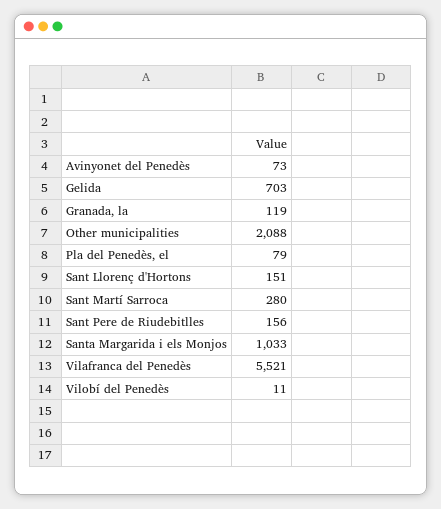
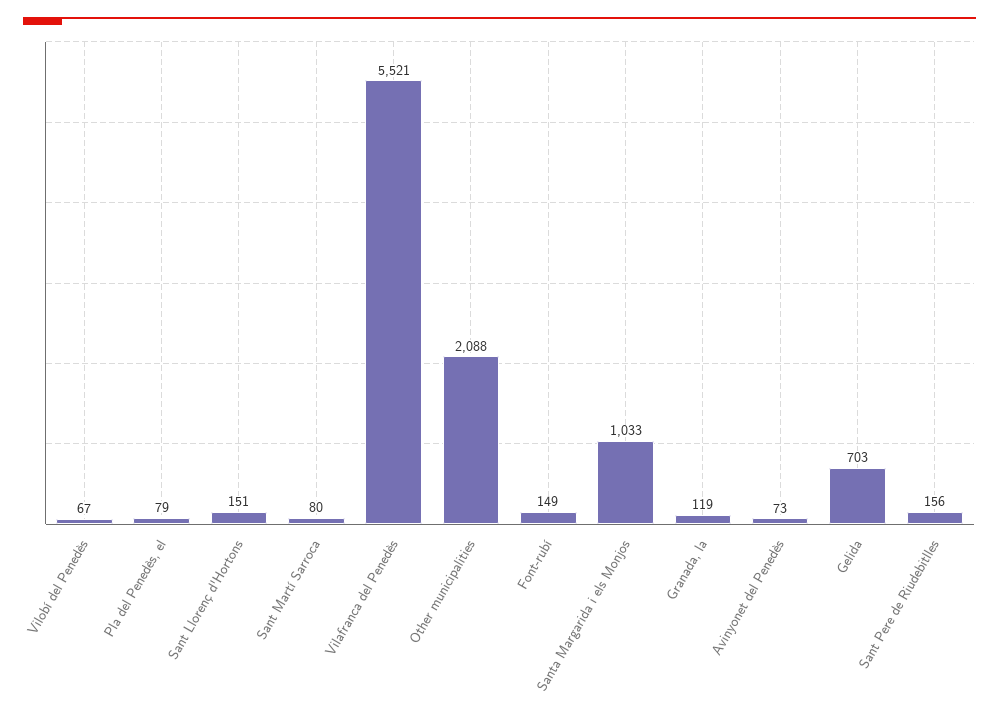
Sant Martí Sarroca: 280 -> 80
Vilobí del Penedès: 11 -> 67
Font-rubí: none -> 149

